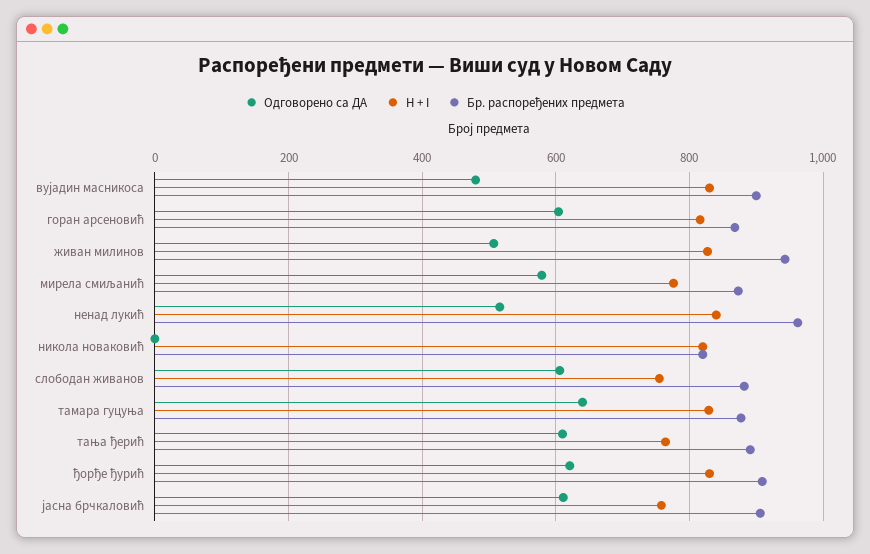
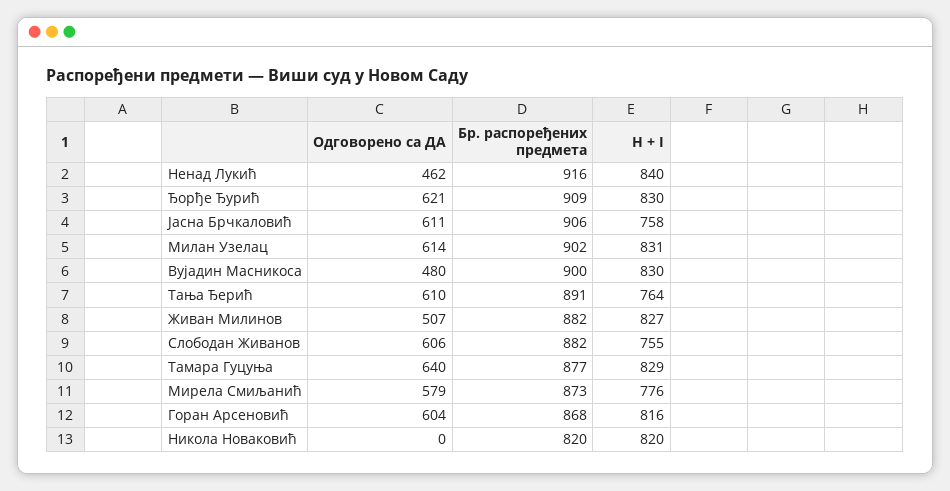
Бр. распоређених предмета, живан милинов: 940 -> 882
Одговорено са ДА, ненад лукић: 520 -> 462
Бр. распоређених предмета, ненад лукић: 960 -> 916
Одговорено са ДА, Милан Узелац: none -> 614
Бр. распоређених предмета, Милан Узелац: none -> 902
H + I, Милан Узелац: none -> 831

